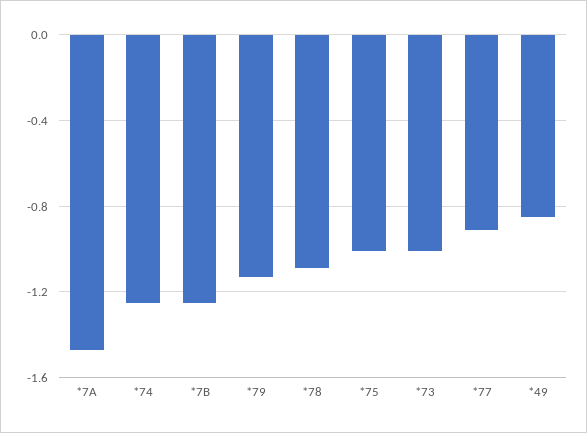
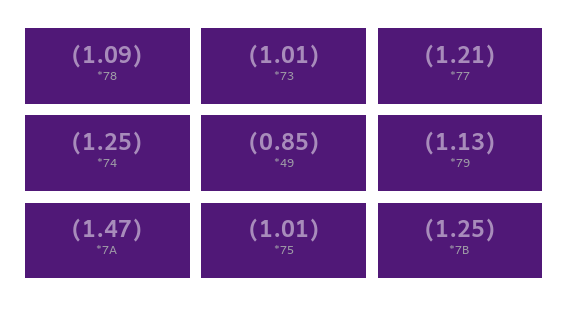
*77: -0.9 -> -1.21

